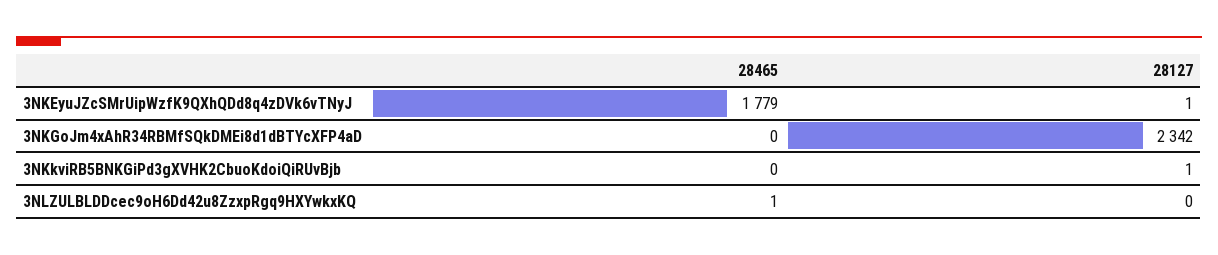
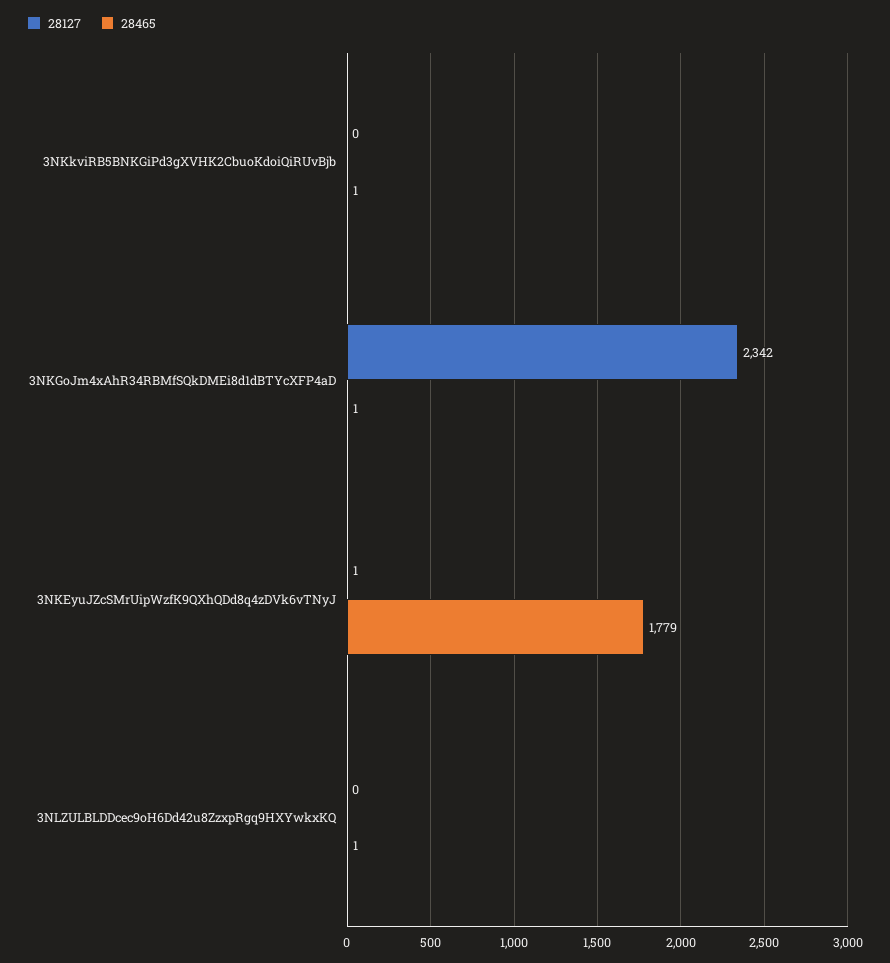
28465, 3NKGoJm4xAhR34RBMfSQkDMEi8d1dBTYcXFP4aD: 0 -> 1
28465, 3NKkviRB5BNKGiPd3gXVHK2CbuoKdoiQiRUvBjb: 0 -> 1
28127, 3NKkviRB5BNKGiPd3gXVHK2CbuoKdoiQiRUvBjb: 1 -> 0

